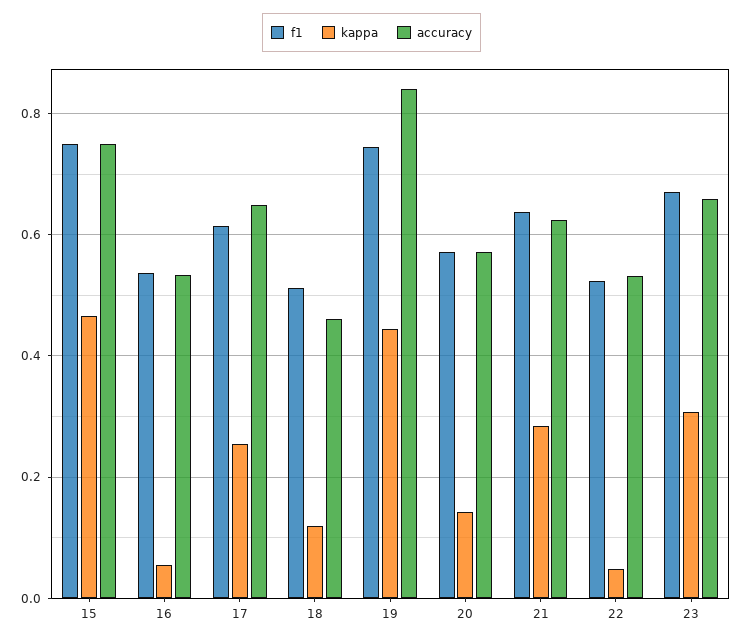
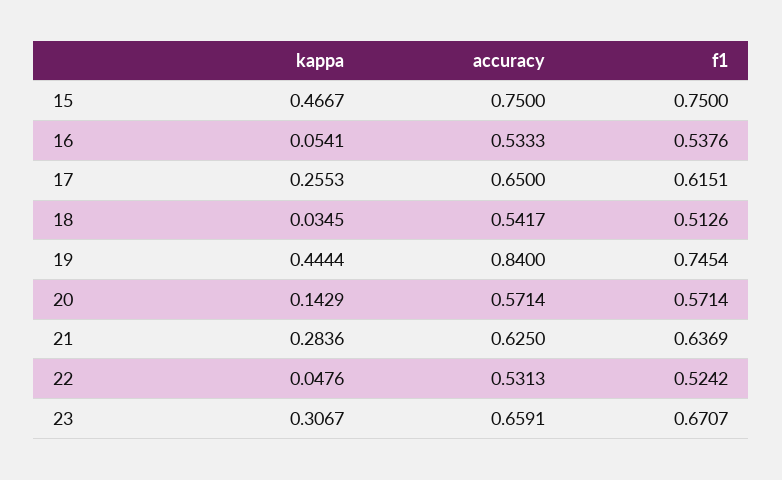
kappa, 18: 0.12 -> 0.0345
accuracy, 18: 0.46 -> 0.5417

